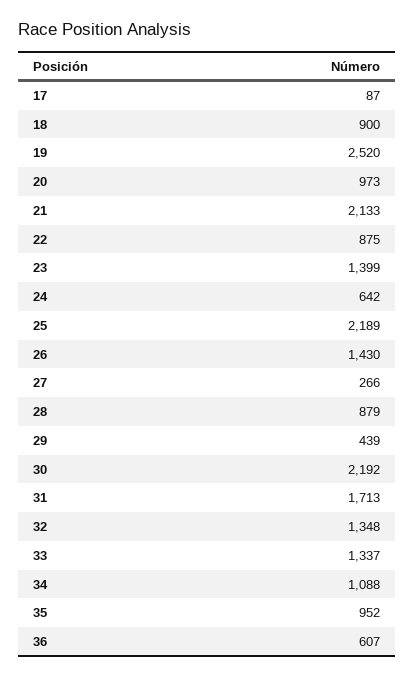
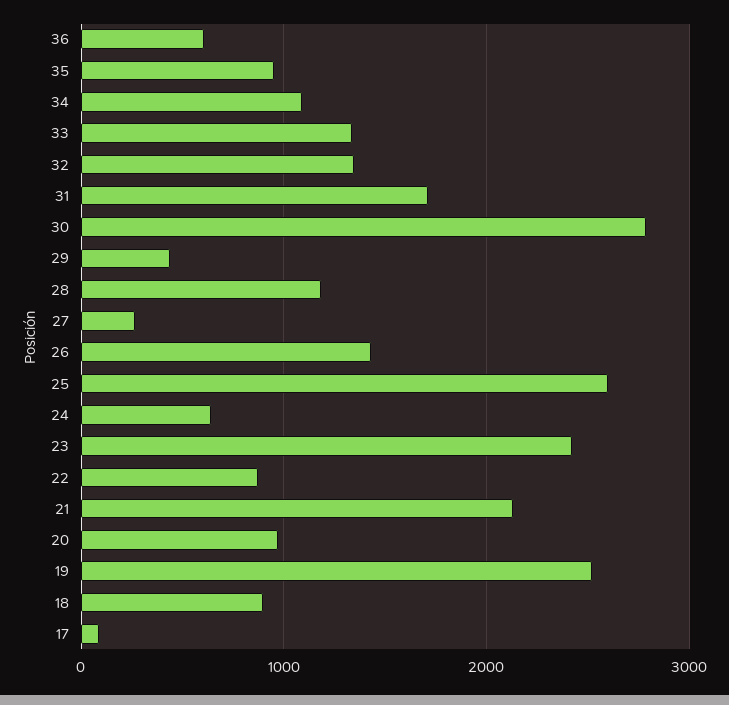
23: 1399 -> 2400
25: 2189 -> 2600
28: 879 -> 1200
30: 2192 -> 2800

